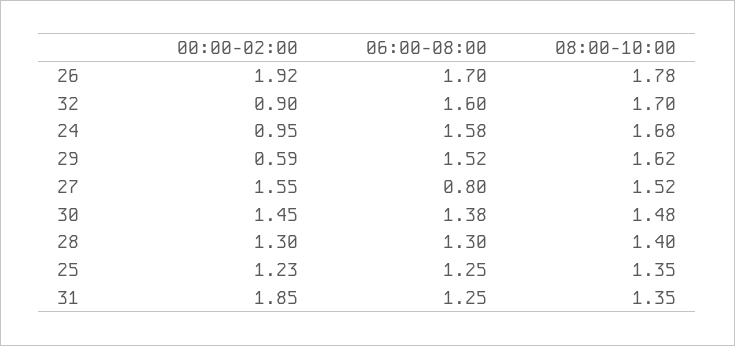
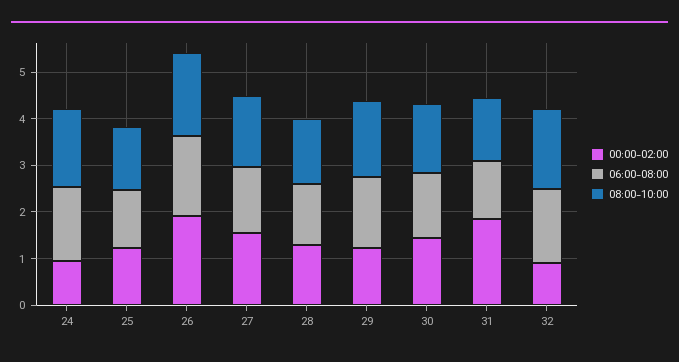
00:00-02:00, 29: 0.59 -> 1.2
06:00-08:00, 27: 0.8 -> 1.4

